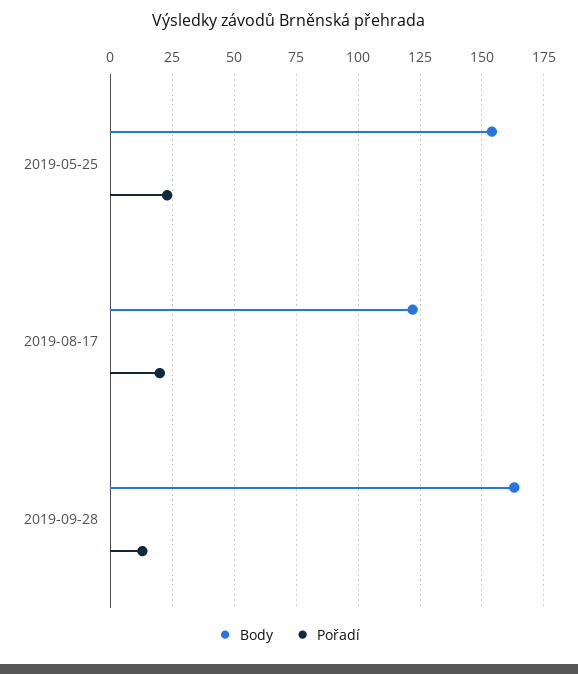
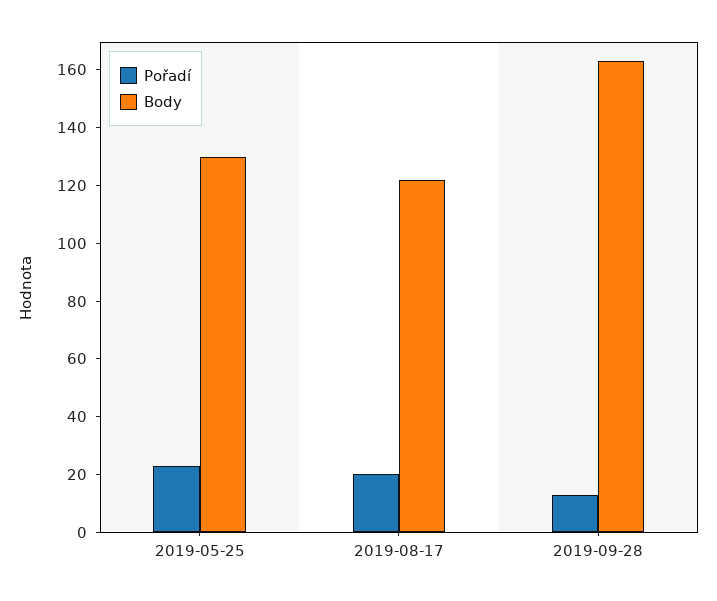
Body, 2019-05-25: 155 -> 130

